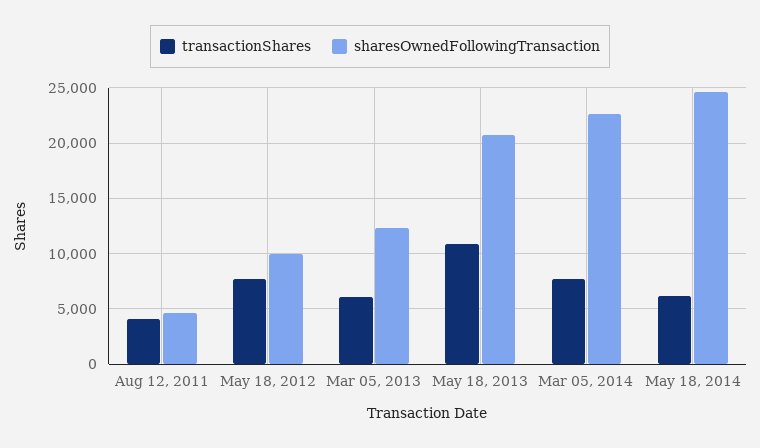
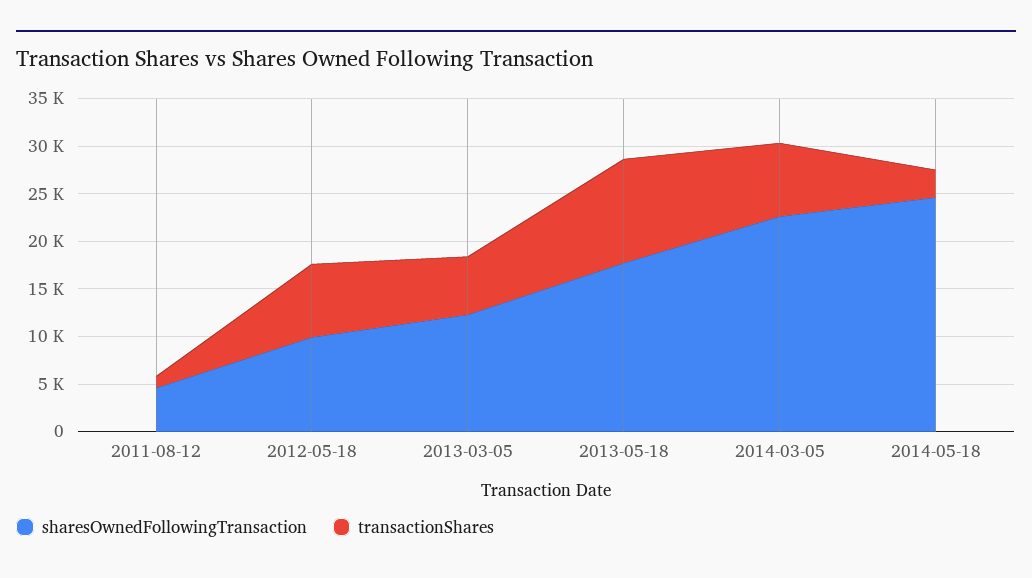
transactionShares, Aug 12, 2011: 4000 -> 1000
sharesOwnedFollowingTransaction, May 18, 2013: 21000 -> 18000
transactionShares, May 18, 2014: 6000 -> 3000

